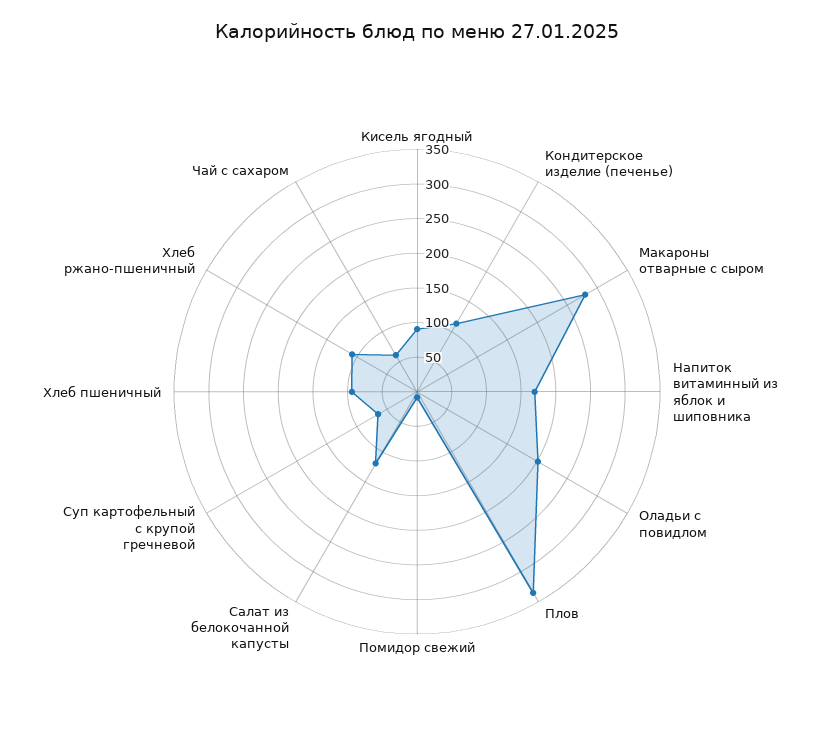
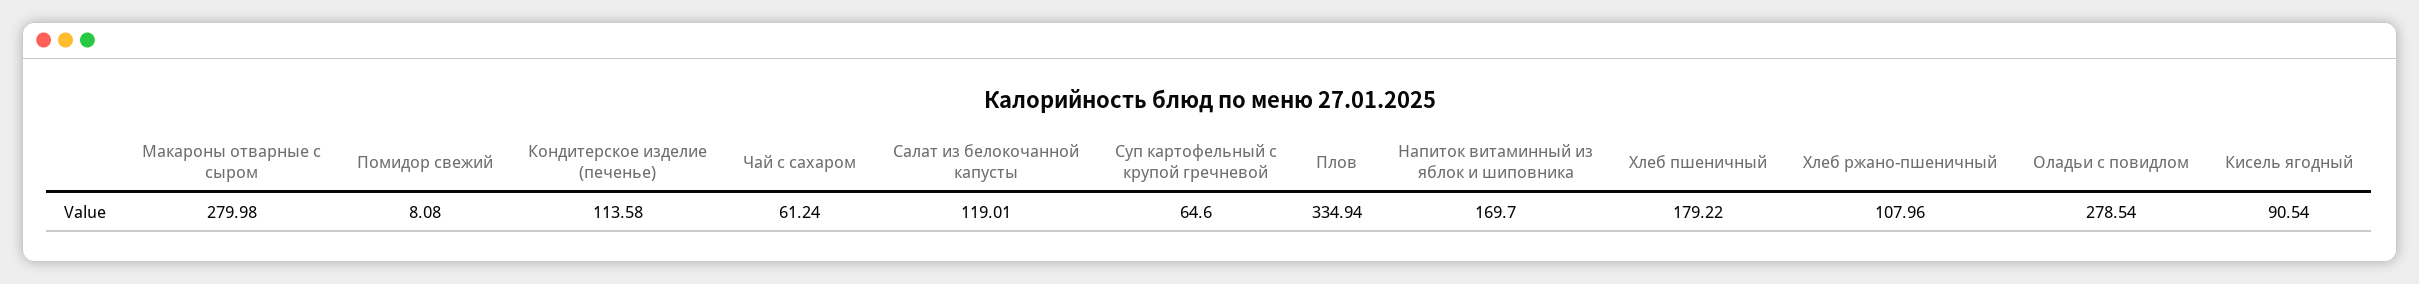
Оладьи с повидлом: 200 -> 278.54
Хлеб пшеничный: 100 -> 179.22

